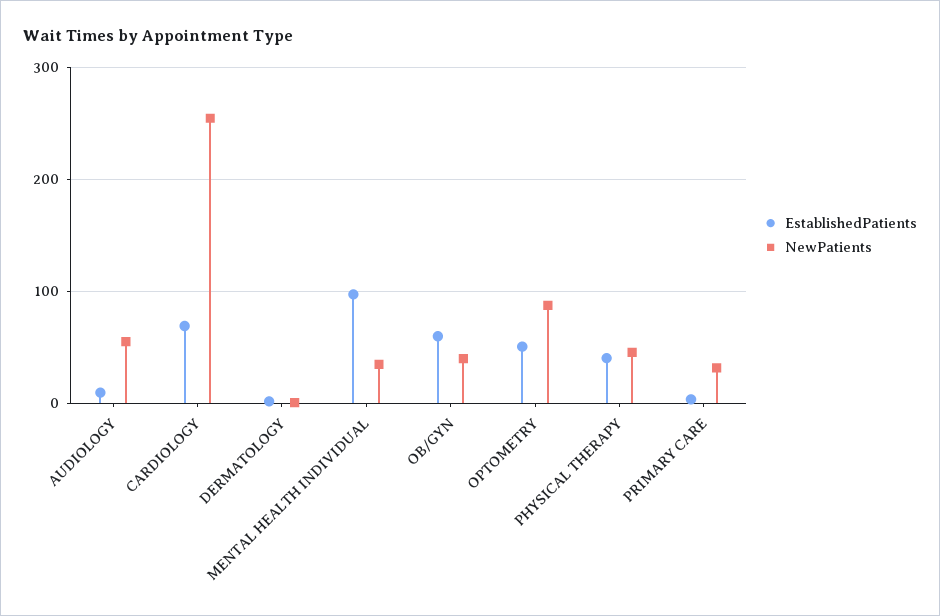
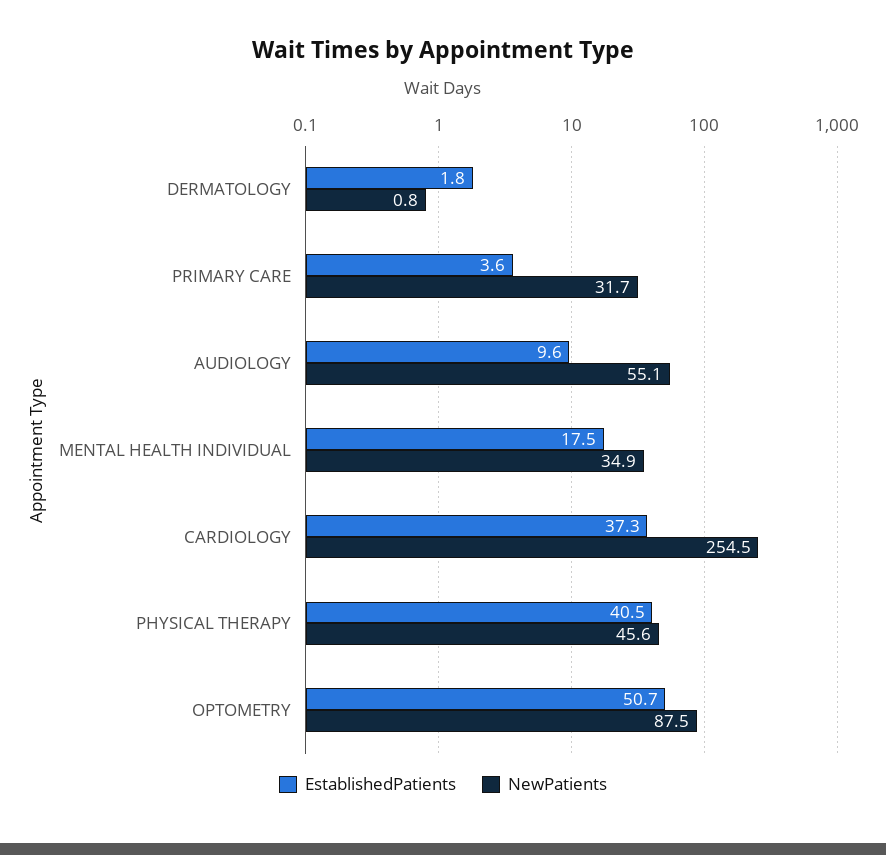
EstablishedPatients, CARDIOLOGY: 70 -> 37.3
EstablishedPatients, MENTAL HEALTH INDIVIDUAL: 100 -> 17.5
EstablishedPatients, OB/GYN: 60 -> none
NewPatients, OB/GYN: 40 -> none

